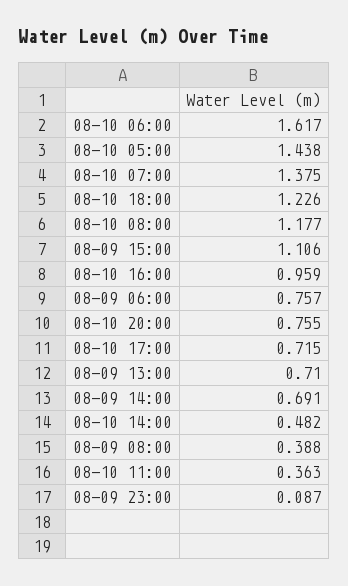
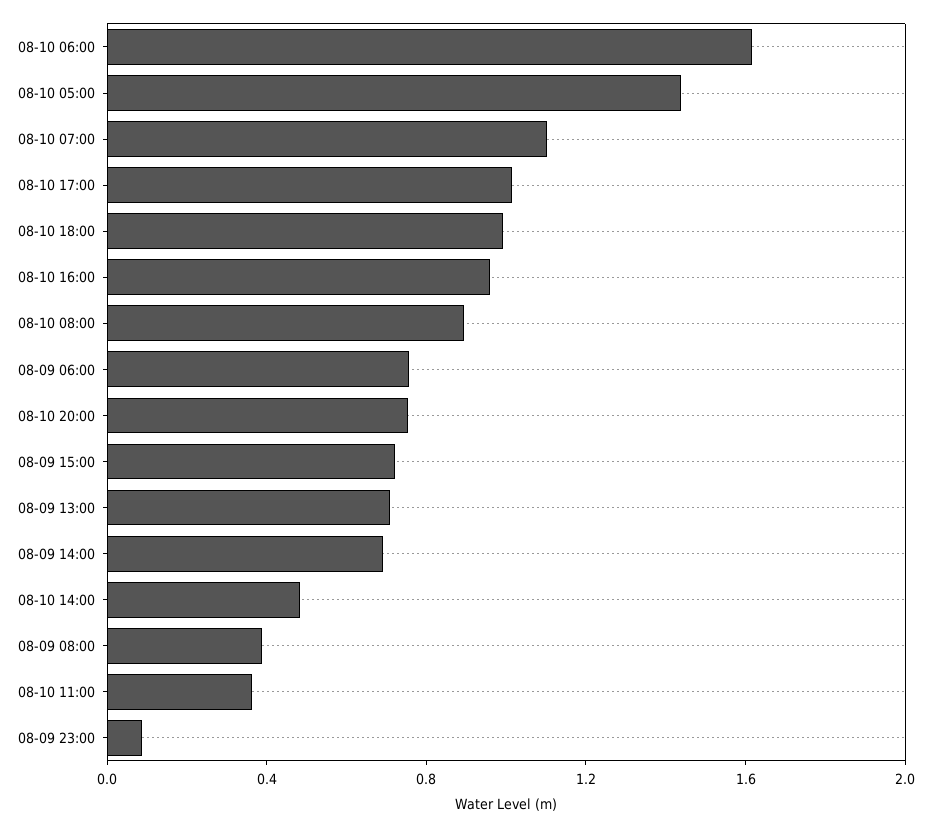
08-10 07:00: 1.375 -> 1.1
08-10 18:00: 1.226 -> 1
08-10 08:00: 1.177 -> 0.9
08-09 15:00: 1.106 -> 0.7
08-10 17:00: 0.715 -> 1

